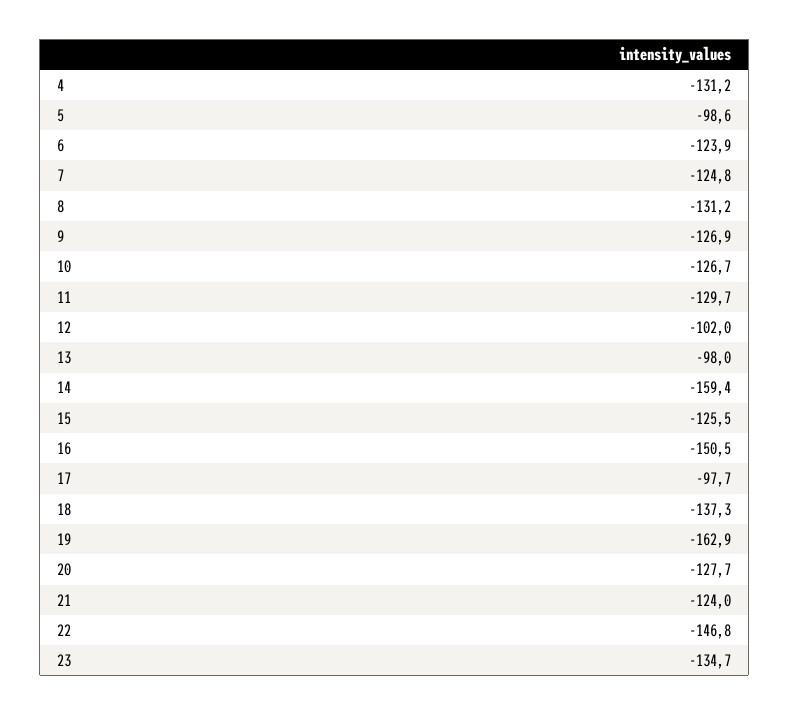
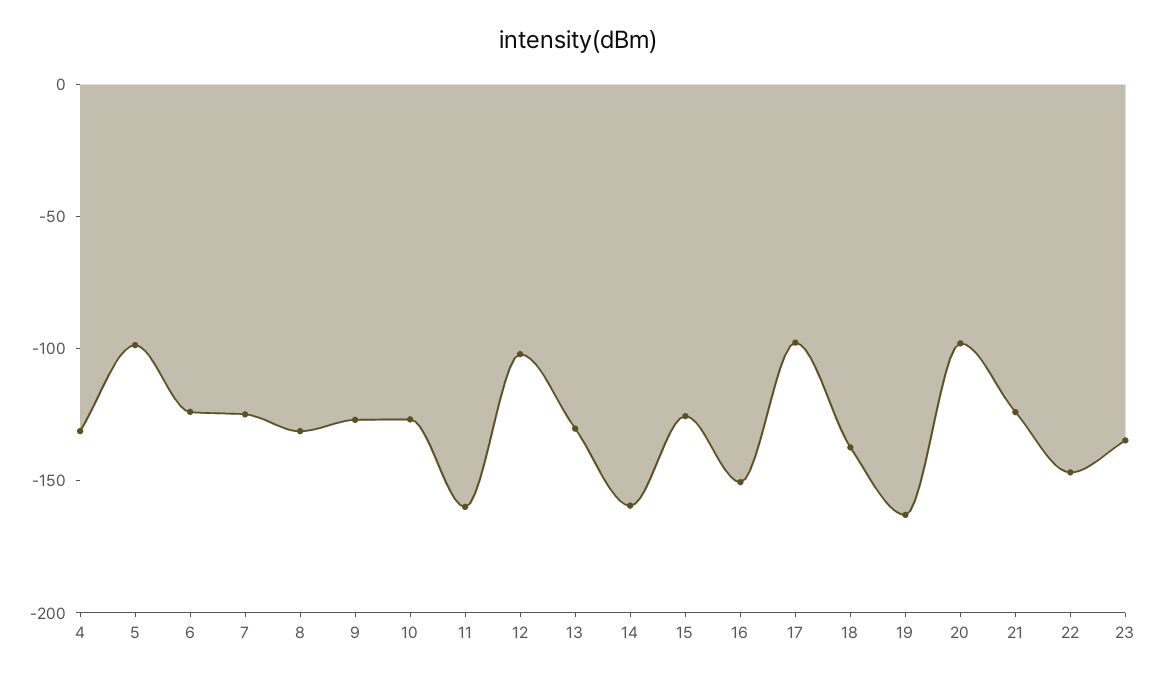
11: -129.7 -> -160
13: -98 -> -130
20: -127.7 -> -100

